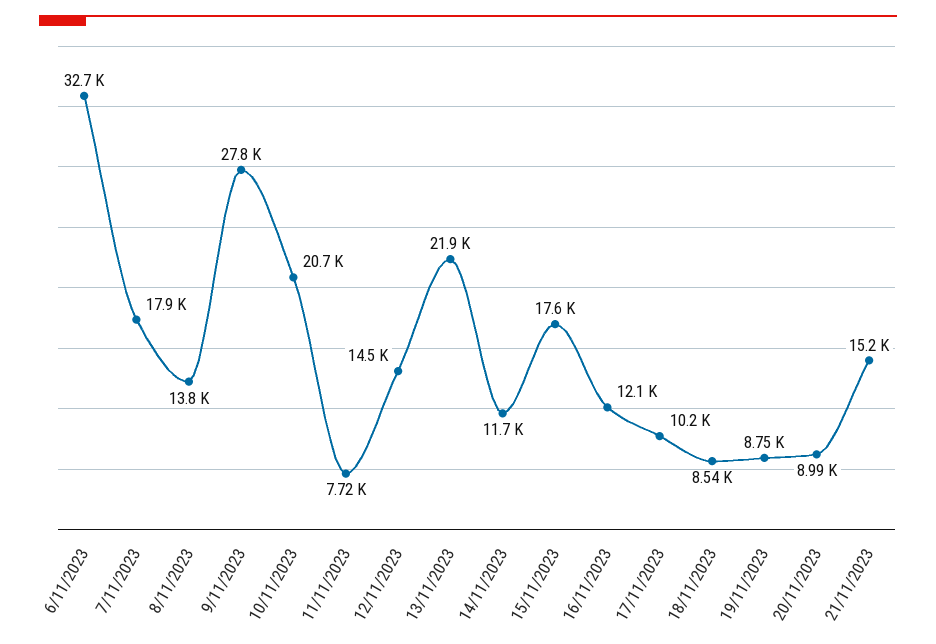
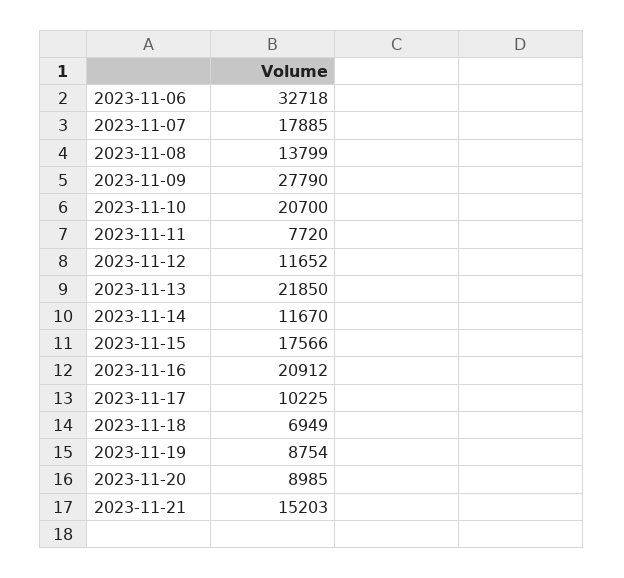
12/11/2023: 14500 -> 11652
16/11/2023: 12100 -> 20912
18/11/2023: 8540 -> 6949

